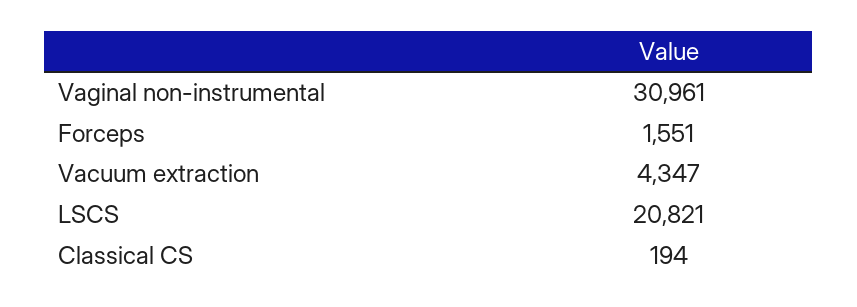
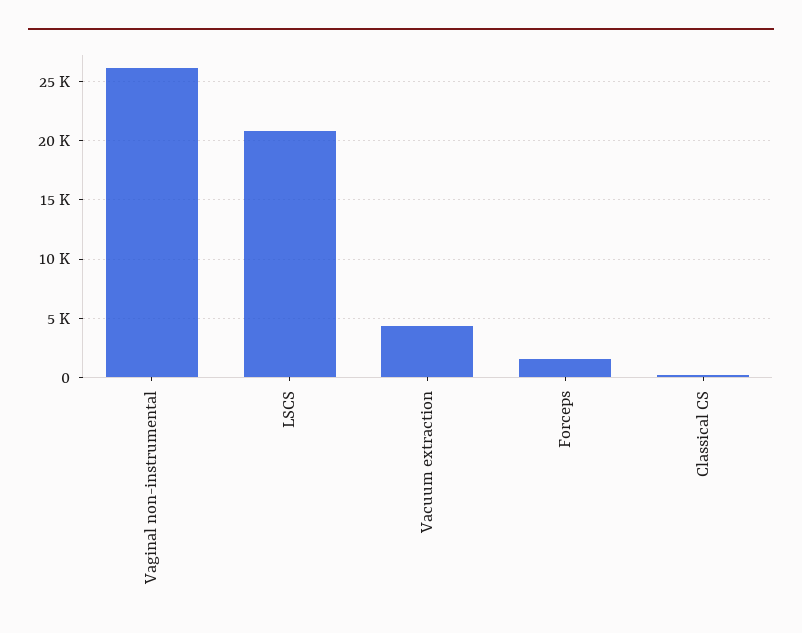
Vaginal non-instrumental: 30961 -> 26000

